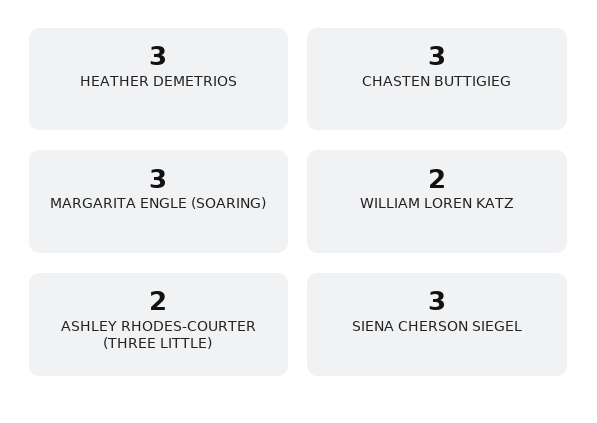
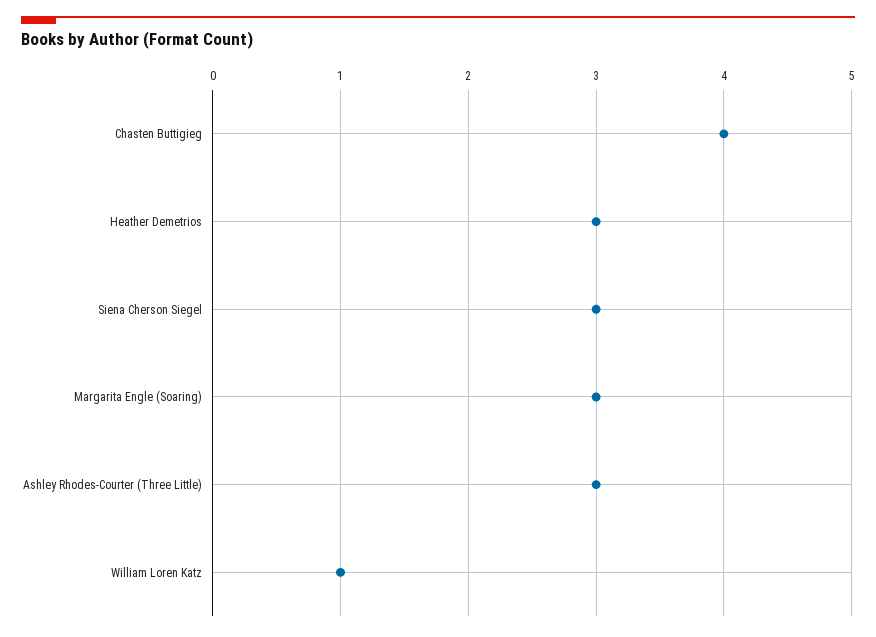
CHASTEN BUTTIGIEG: 3 -> 4
WILLIAM LOREN KATZ: 2 -> 1
ASHLEY RHODES-COURTER (THREE LITTLE): 2 -> 3

